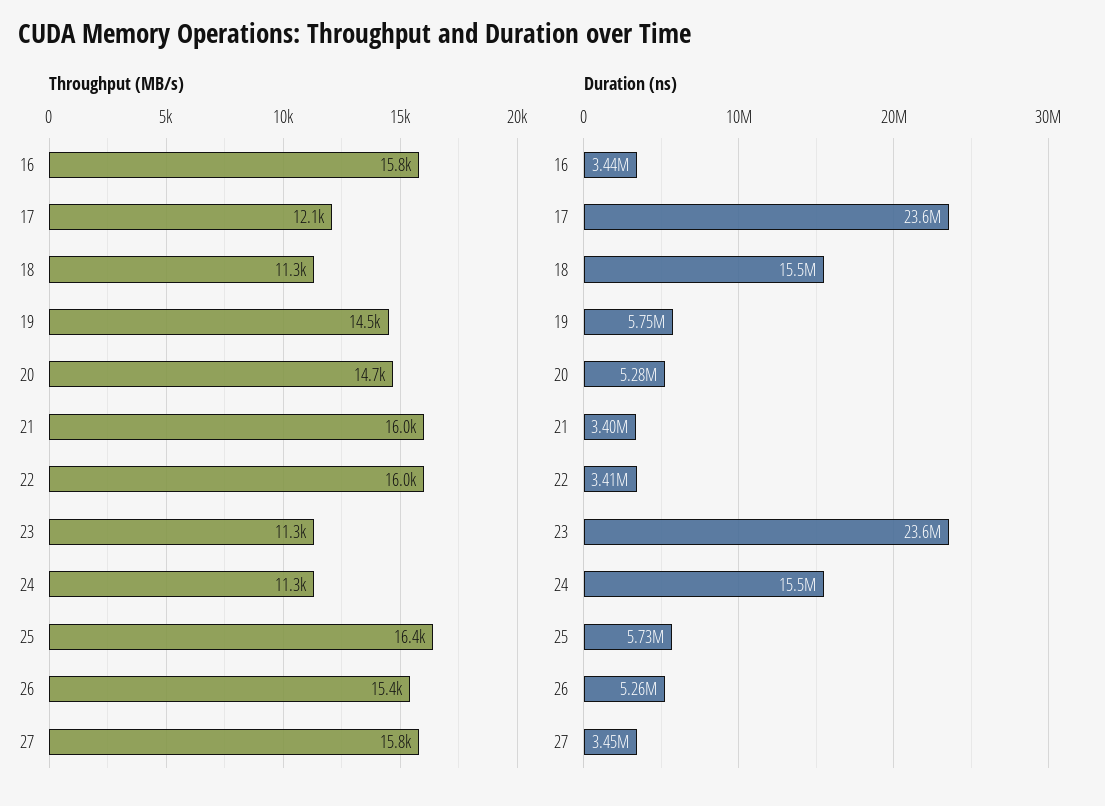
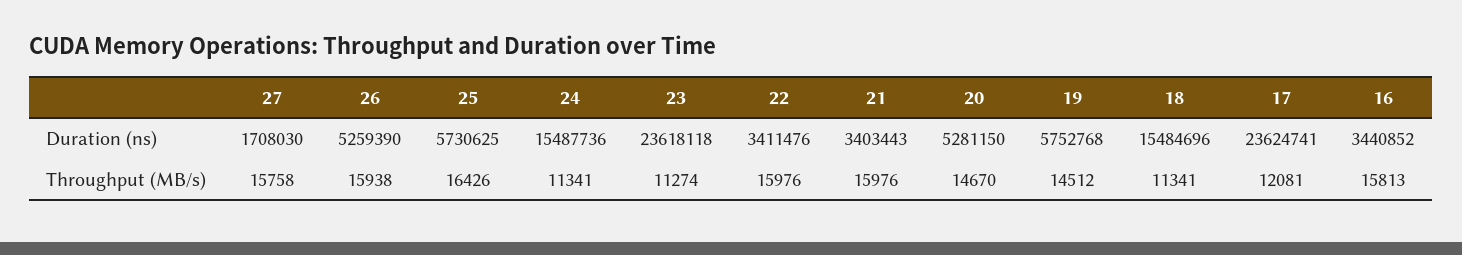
Throughput (MB/s), 26: 15400 -> 15938
Duration (ns), 27: 3450000 -> 1708030

